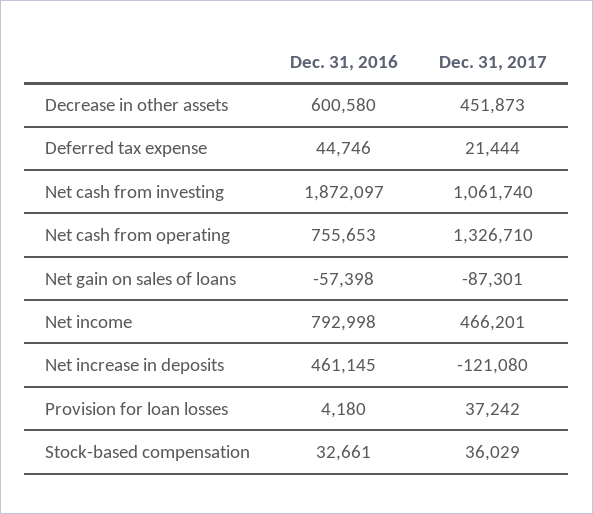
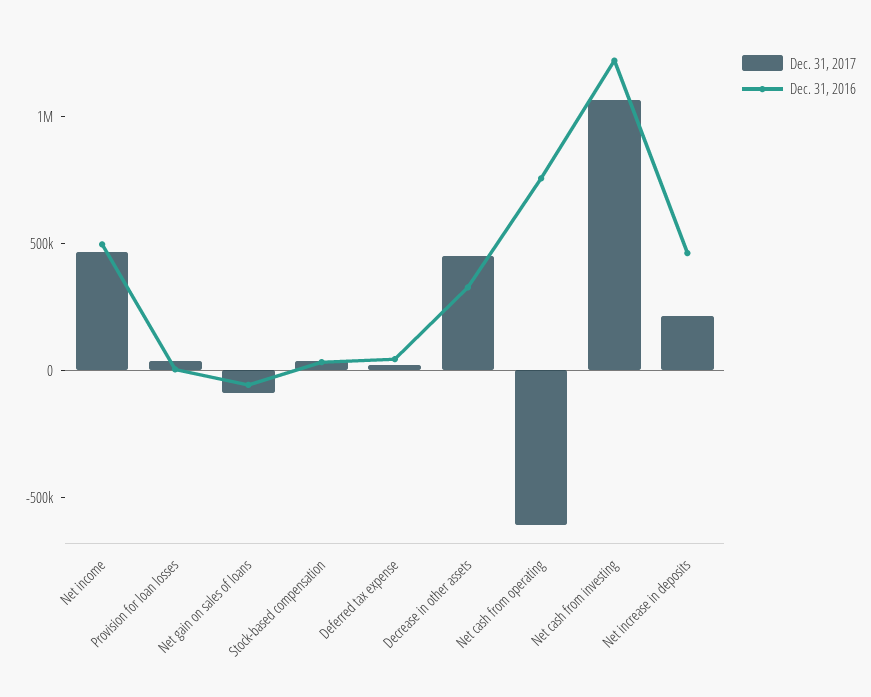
Dec. 31, 2016, Decrease in other assets: 600580 -> 300000
Dec. 31, 2016, Net cash from investing: 1872097 -> 1200000
Dec. 31, 2017, Net cash from operating: 1326710 -> -600000
Dec. 31, 2016, Net income: 792998 -> 500000
Dec. 31, 2017, Net increase in deposits: -121080 -> 200000

